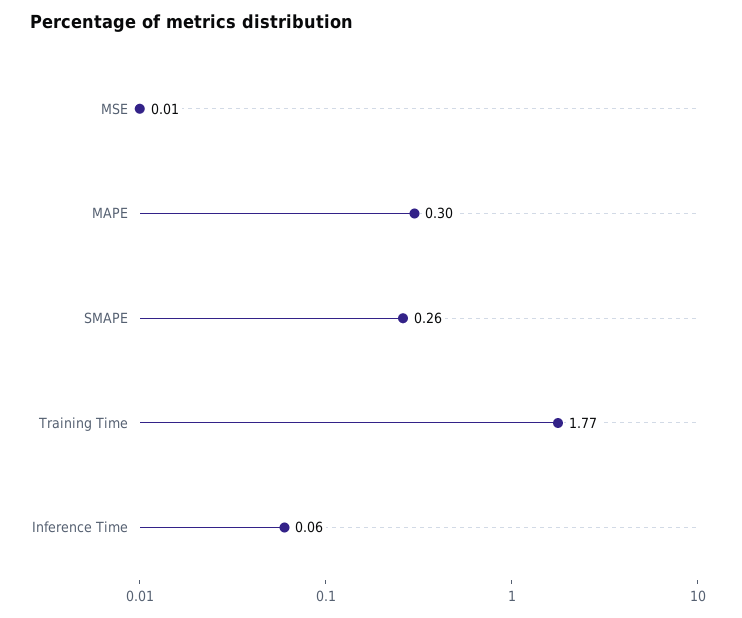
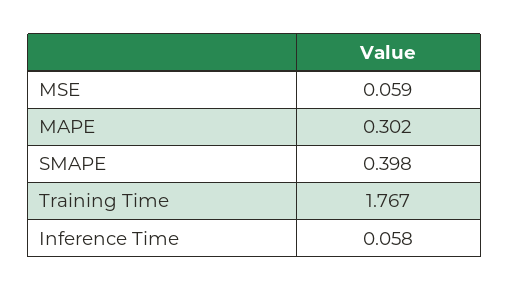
MSE: 0.01 -> 0.059
SMAPE: 0.26 -> 0.398

